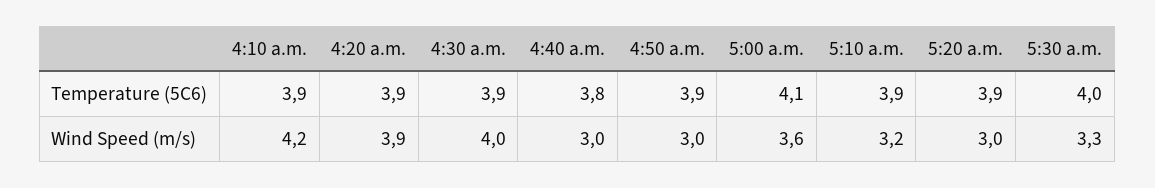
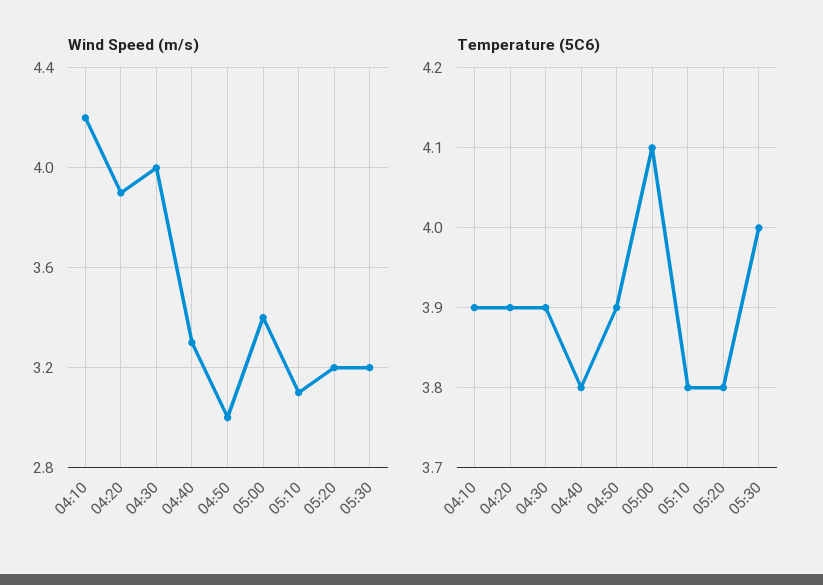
Temperature (5C6), 5:10 a.m.: 3.9 -> 3.8
Temperature (5C6), 5:20 a.m.: 3.9 -> 3.8
Wind Speed (m/s), 4:40 a.m.: 3 -> 3.3
Wind Speed (m/s), 5:00 a.m.: 3.6 -> 3.4
Wind Speed (m/s), 5:10 a.m.: 3.2 -> 3.1
Wind Speed (m/s), 5:20 a.m.: 3 -> 3.2
Wind Speed (m/s), 5:30 a.m.: 3.3 -> 3.2

